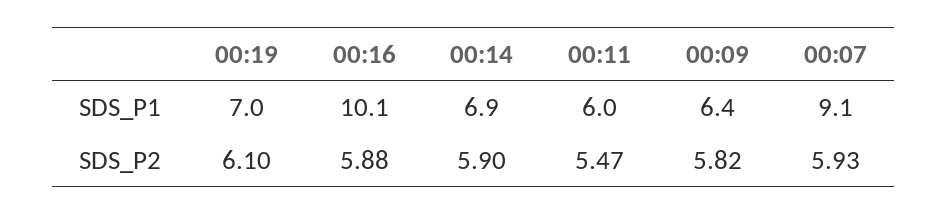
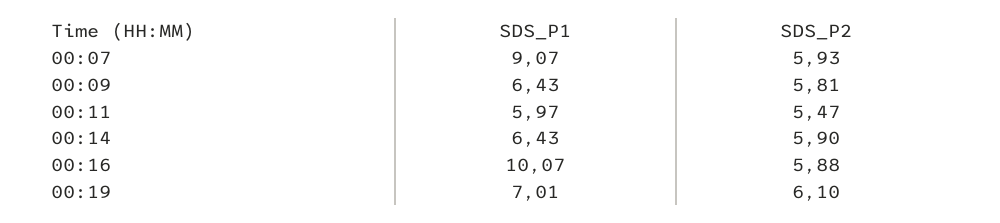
00:14, SDS_P1: 6.9 -> 6.43
00:09, SDS_P2: 5.82 -> 5.81

